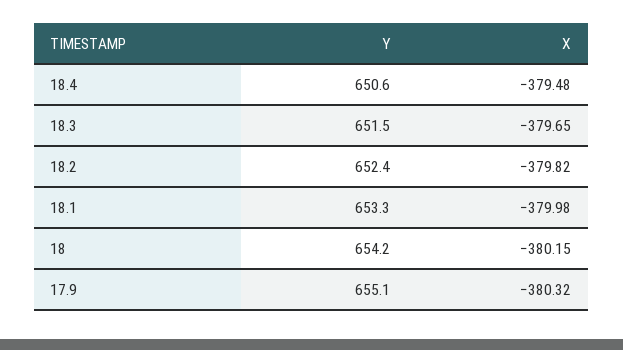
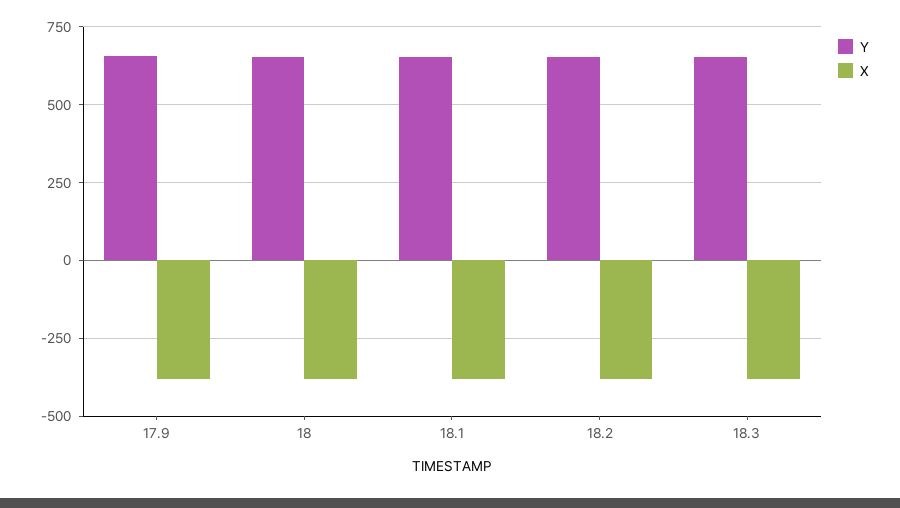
Y, 18.4: 650.6 -> none
X, 18.4: -379.48 -> none

